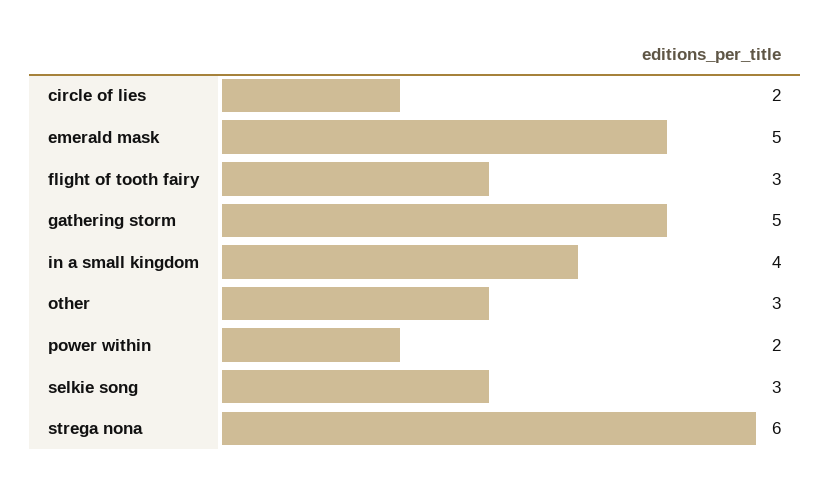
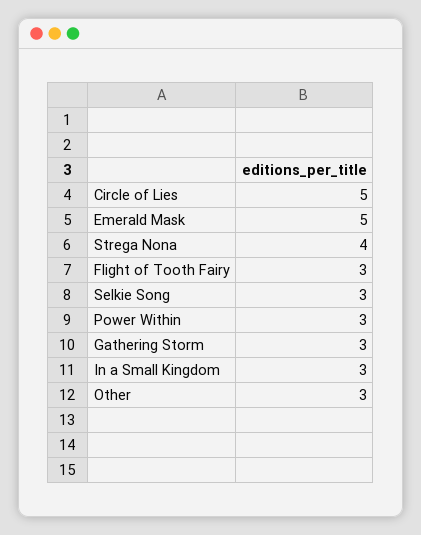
circle of lies: 2 -> 5
gathering storm: 5 -> 3
in a small kingdom: 4 -> 3
power within: 2 -> 3
strega nona: 6 -> 4

